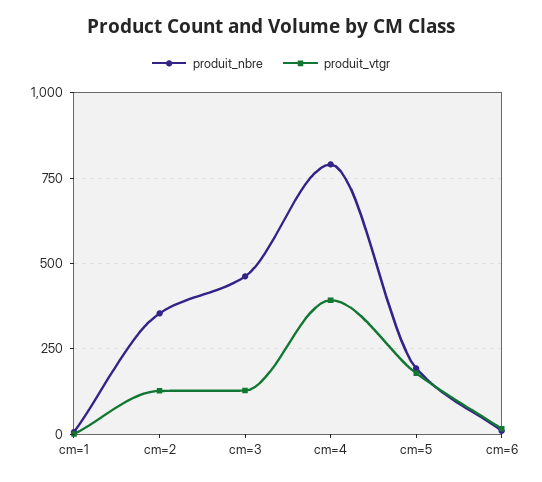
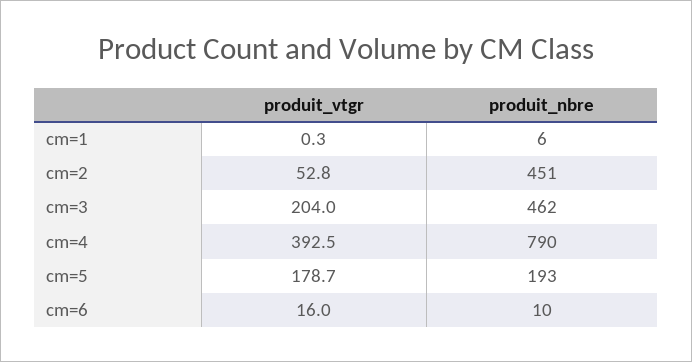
produit_nbre, cm=2: 350 -> 451
produit_vtgr, cm=2: 125 -> 52.8
produit_vtgr, cm=3: 125 -> 204

